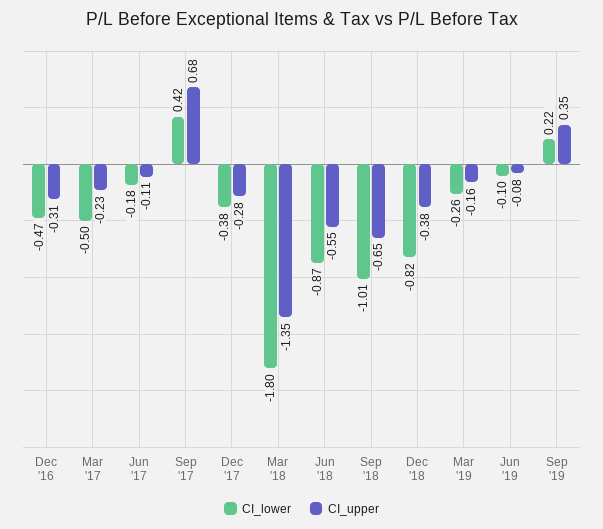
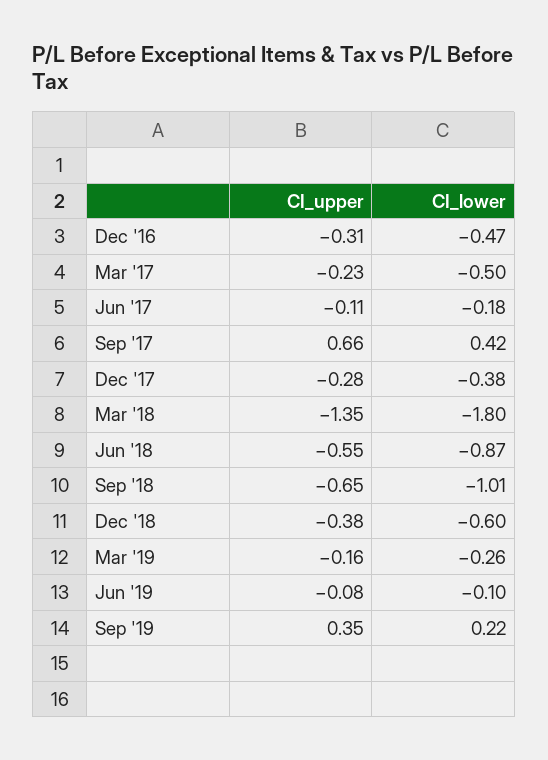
CI_upper, Sep '17: 0.68 -> 0.66
CI_lower, Dec '18: -0.82 -> -0.6

